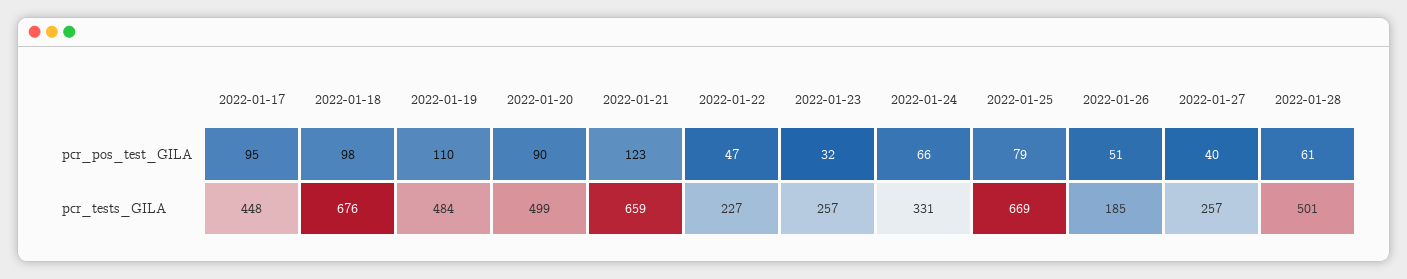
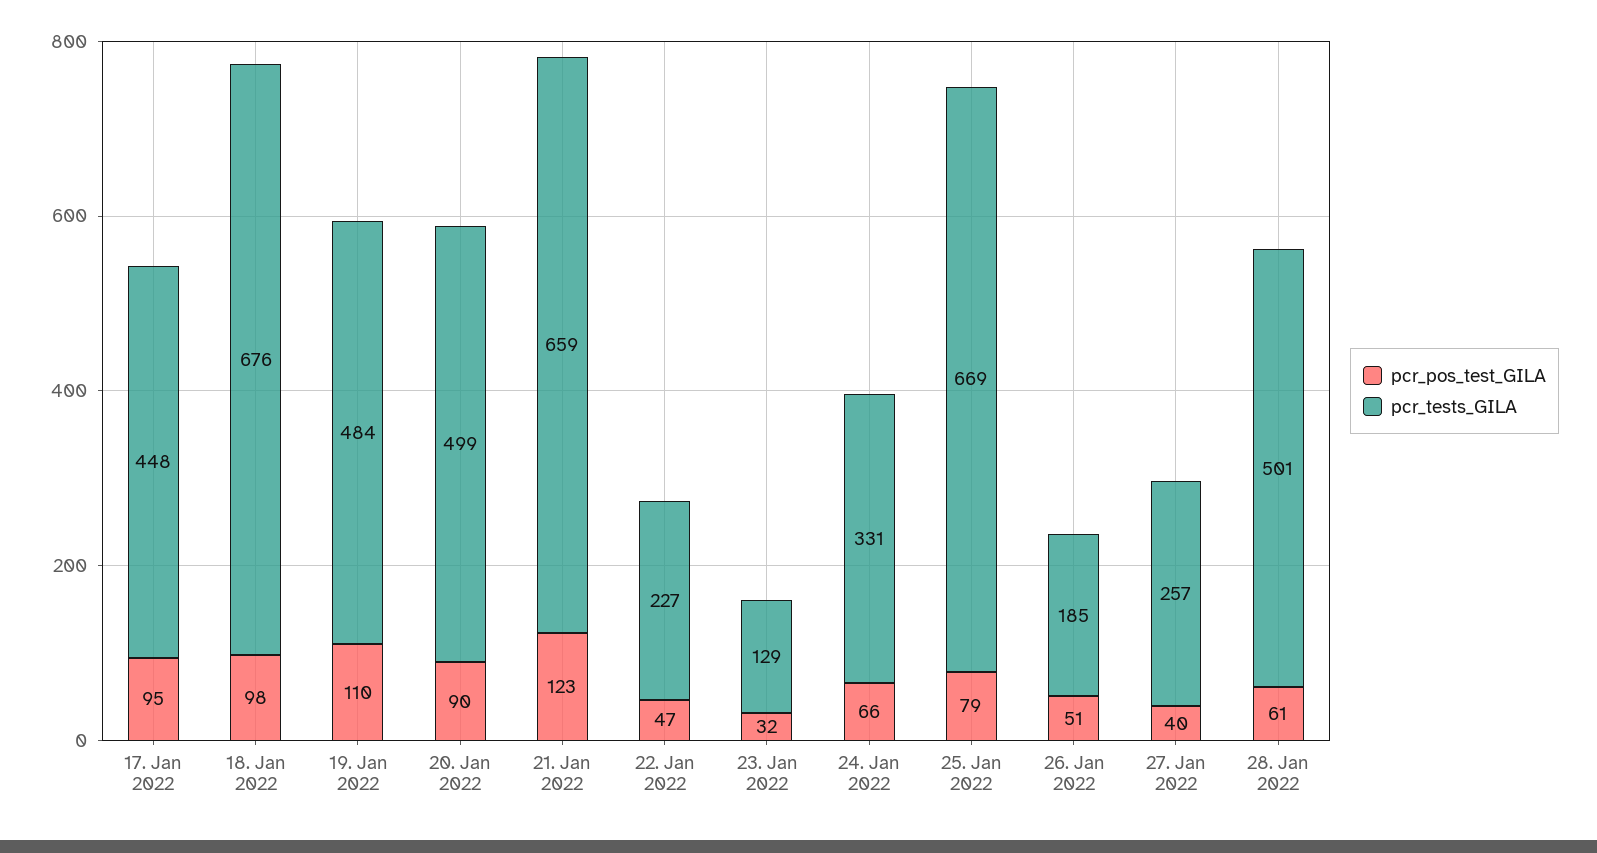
pcr_tests_GILA, 2022-01-23: 257 -> 129

